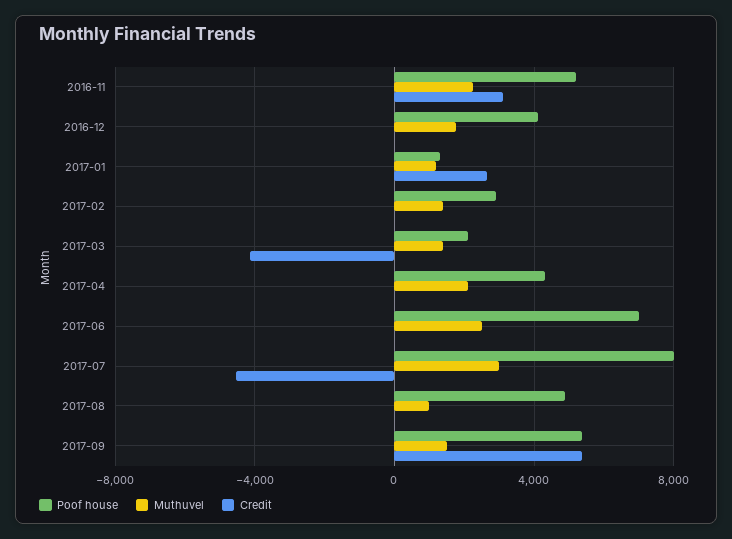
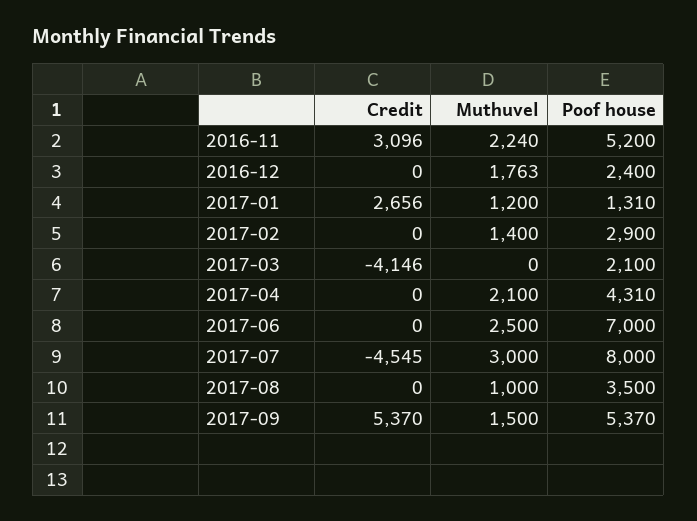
Poof house, 2016-12: 4000 -> 2400
Muthuvel, 2017-03: 1500 -> 0
Poof house, 2017-08: 5000 -> 3500

